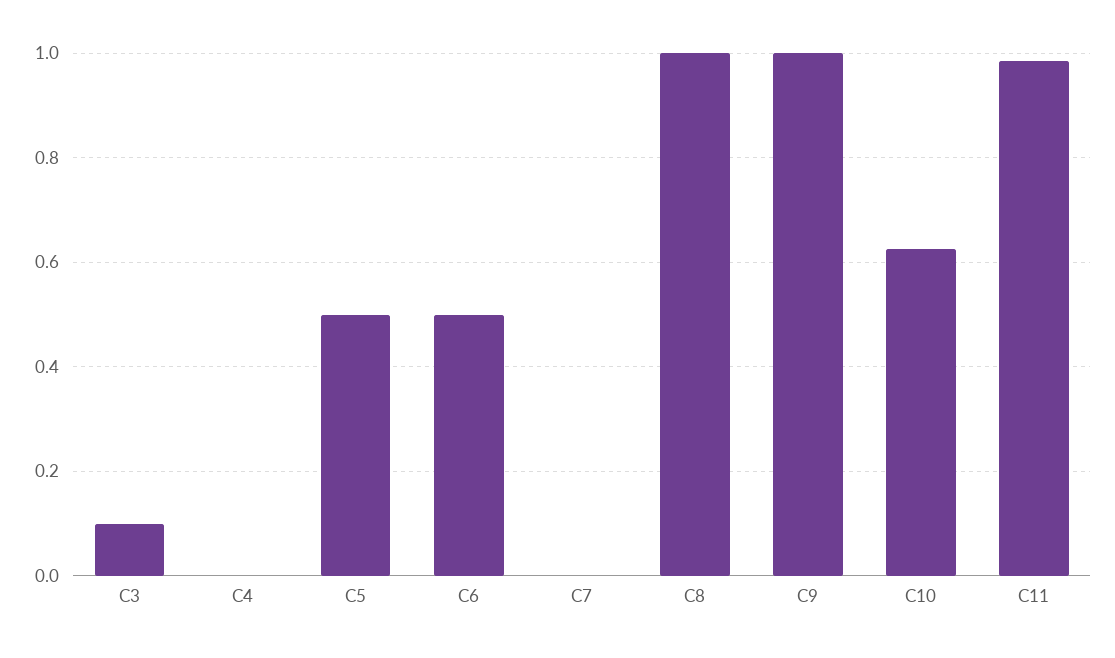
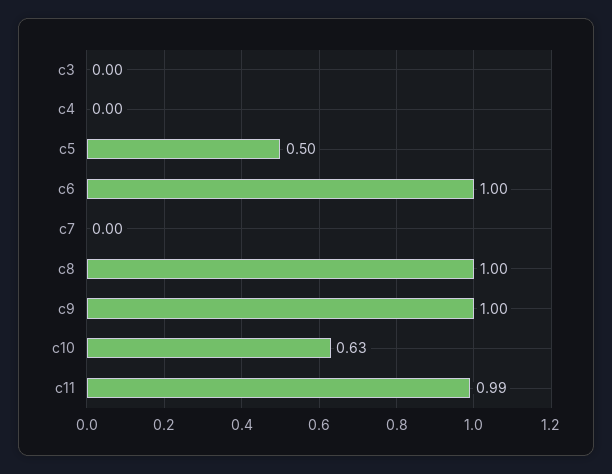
C3: 0.1 -> 0
C6: 0.5 -> 1

